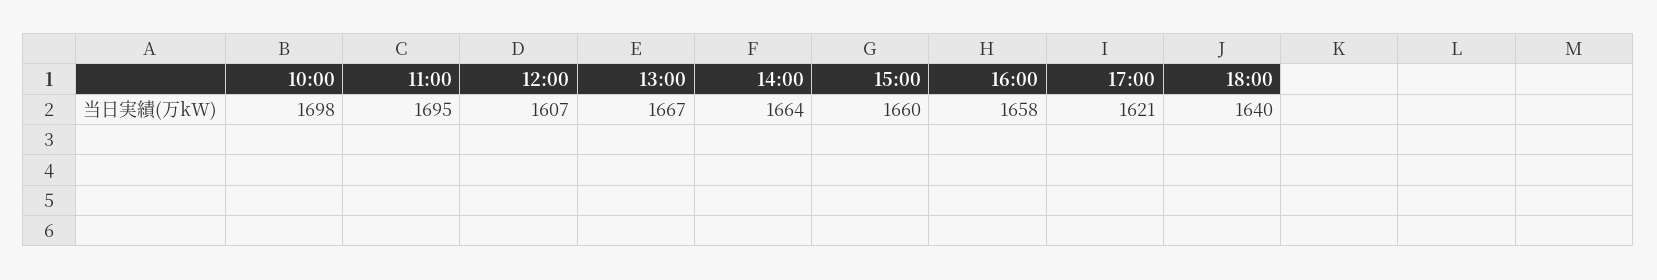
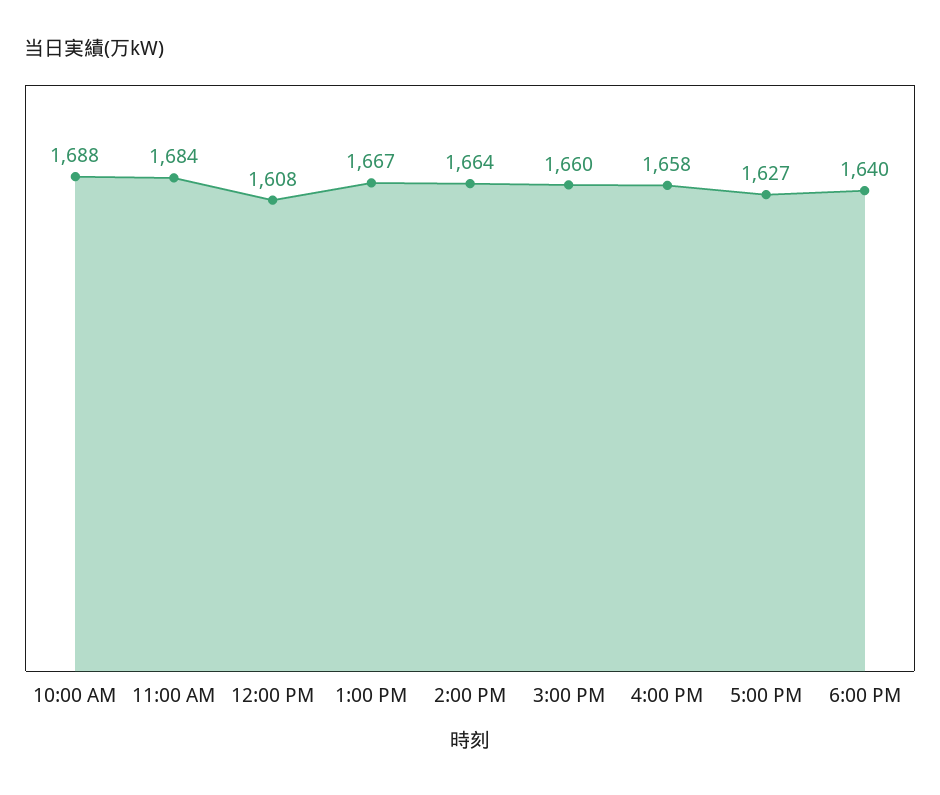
10:00: 1698 -> 1688
11:00: 1695 -> 1684
12:00: 1607 -> 1608
17:00: 1621 -> 1627

